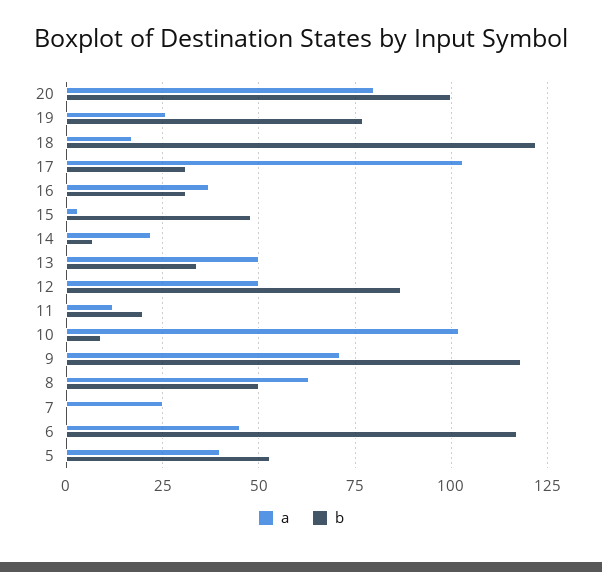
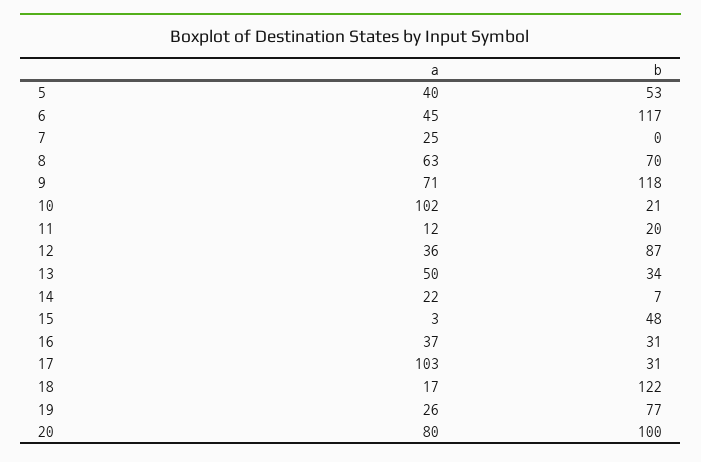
a, 12: 50 -> 36
b, 10: 10 -> 21
b, 8: 50 -> 70

